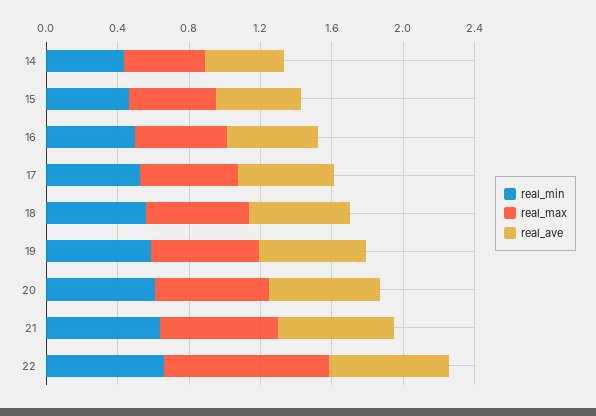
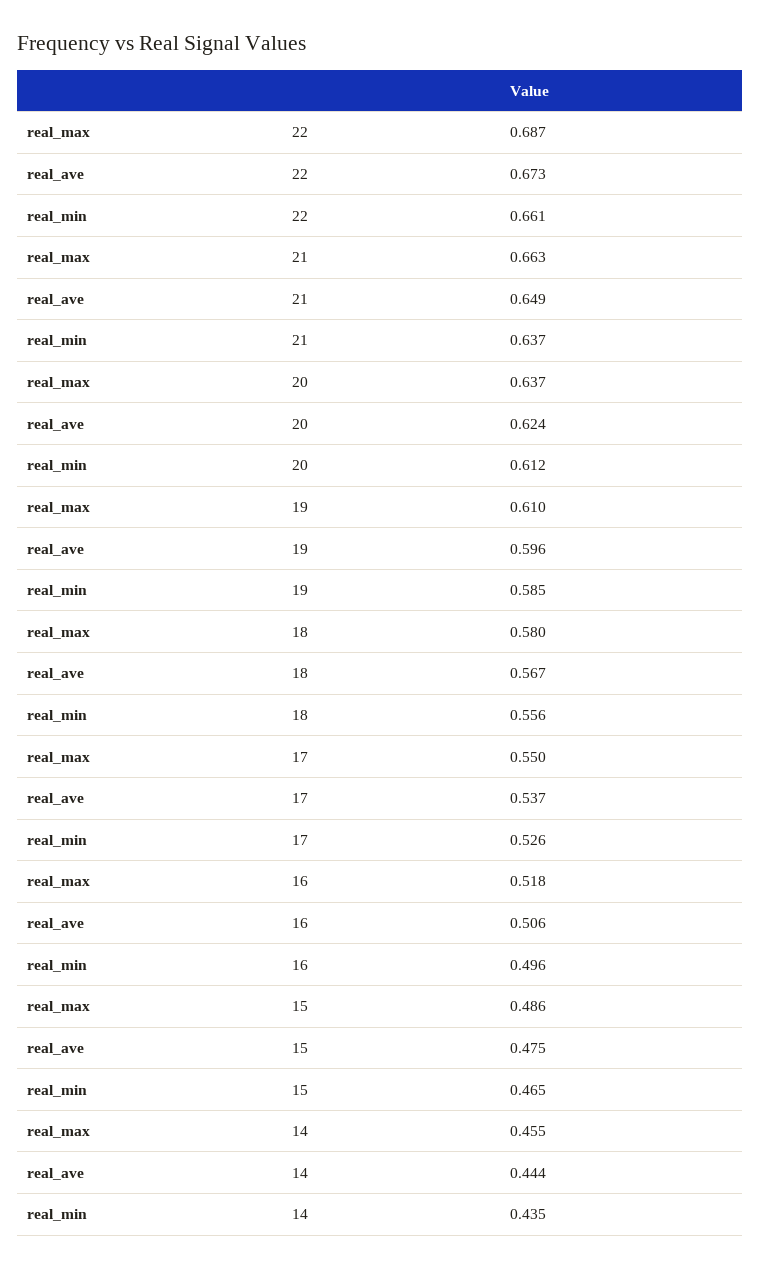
real_max, 22: 0.9 -> 0.687

